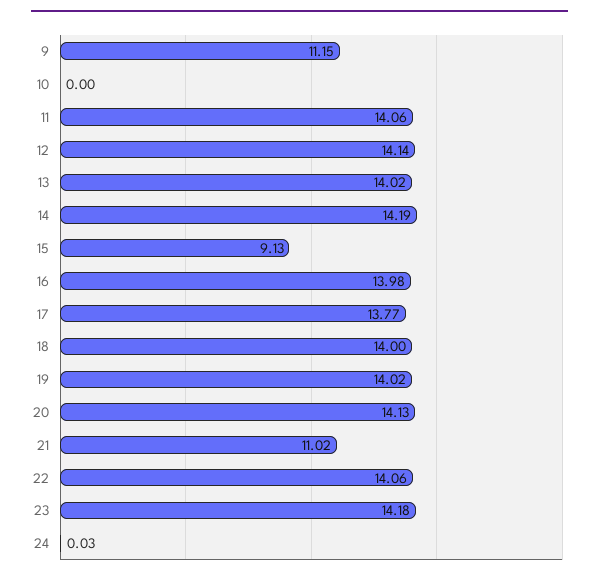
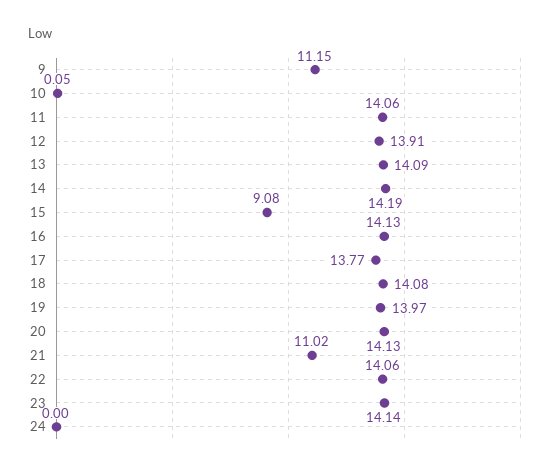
10: 0 -> 0.05
12: 14.14 -> 13.91
13: 14.02 -> 14.09
15: 9.13 -> 9.08
16: 13.98 -> 14.13
18: 14 -> 14.08
19: 14.02 -> 13.97
23: 14.18 -> 14.14
24: 0.03 -> 0

